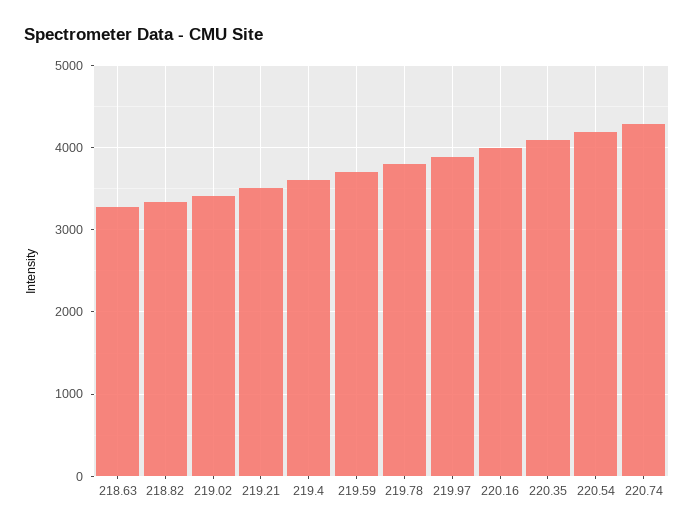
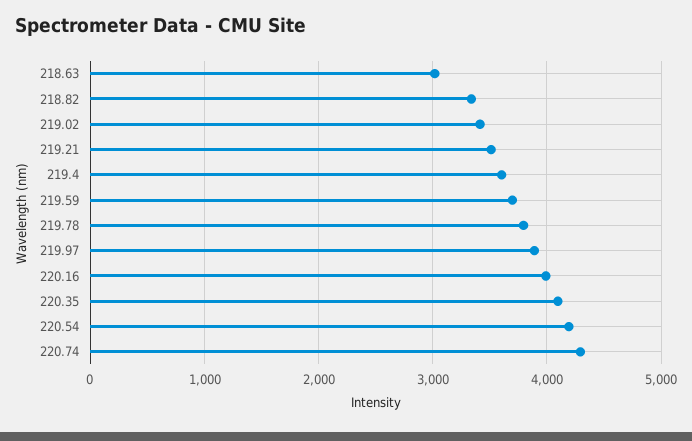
218.63: 3300 -> 3000

